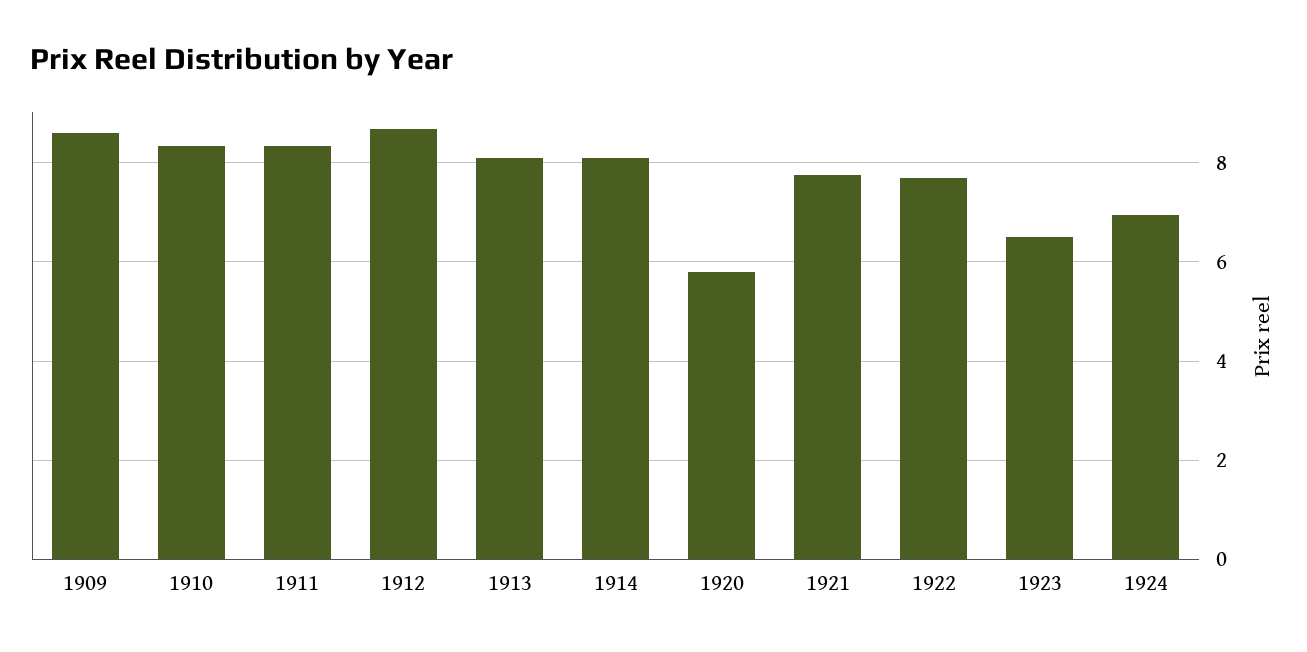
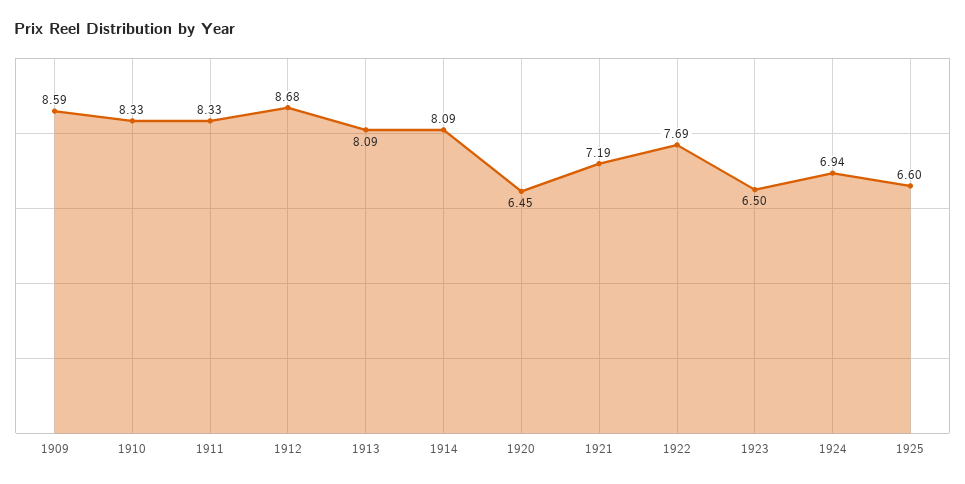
1920: 5.8 -> 6.45
1921: 7.8 -> 7.19
1925: none -> 6.6

